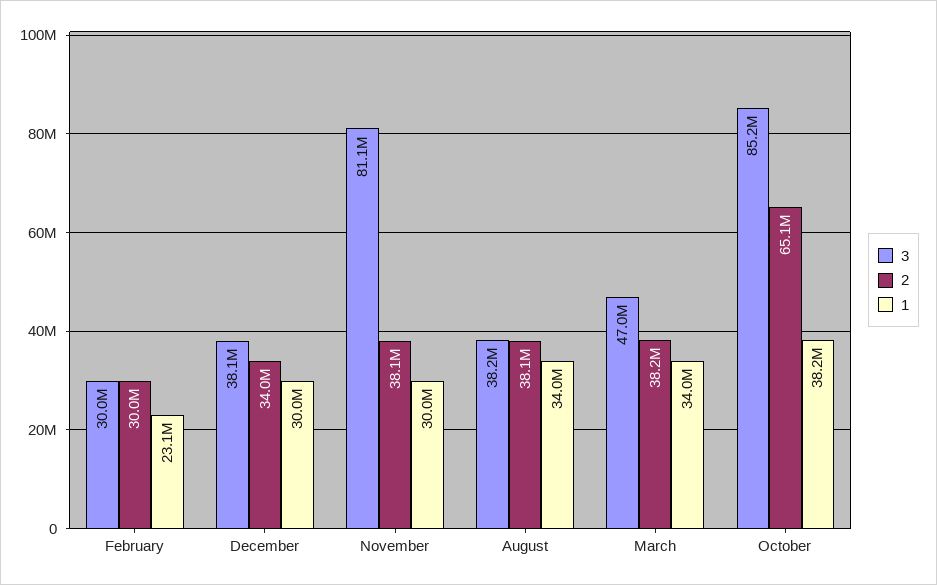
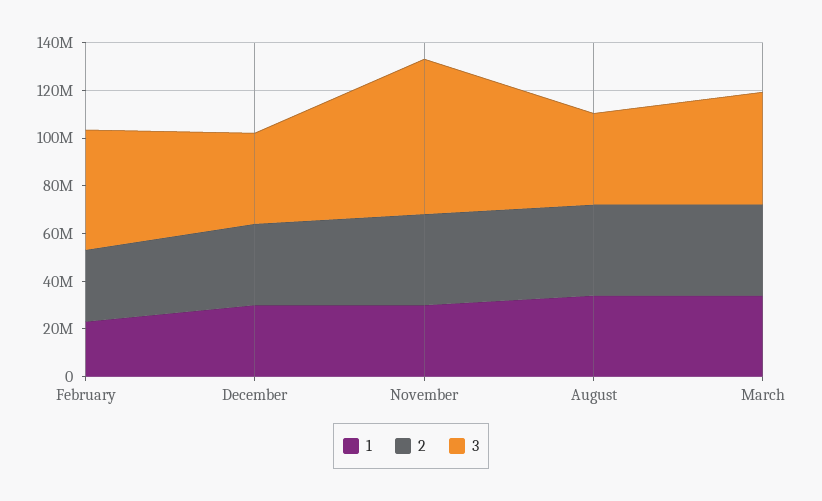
3, February: 30000000 -> 50000000
3, November: 81100000 -> 65000000
3, October: 85200000 -> none
2, October: 65100000 -> none
1, October: 38200000 -> none

